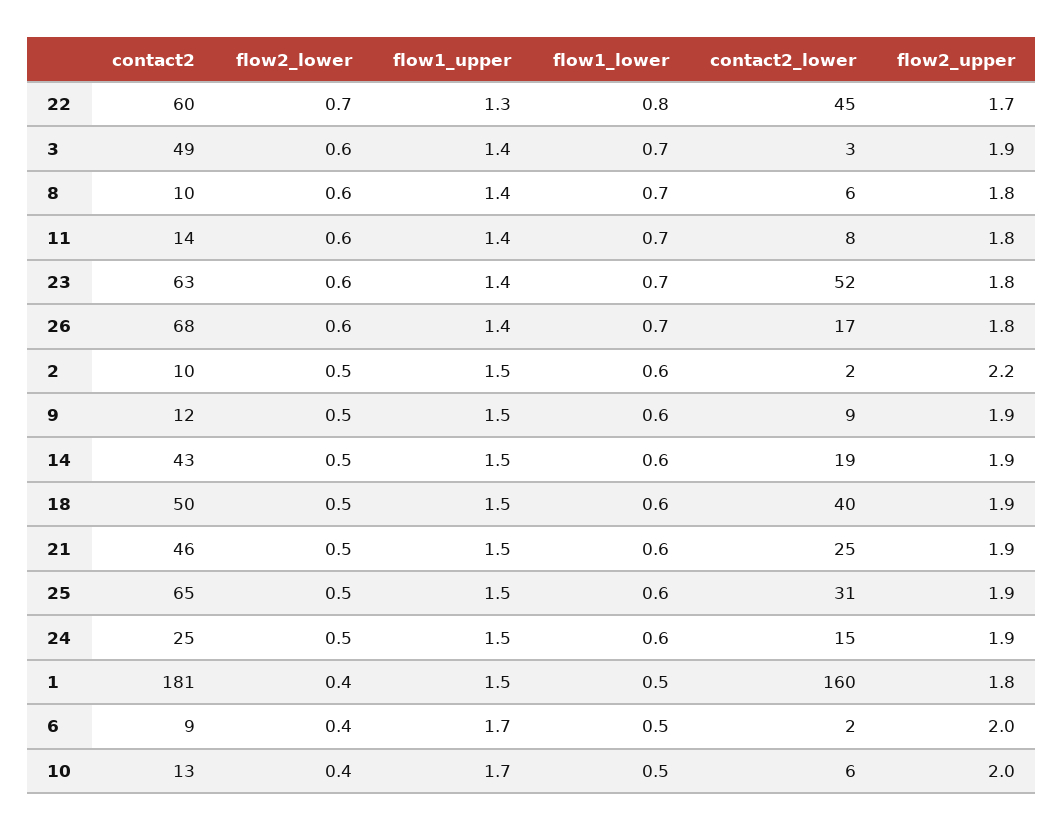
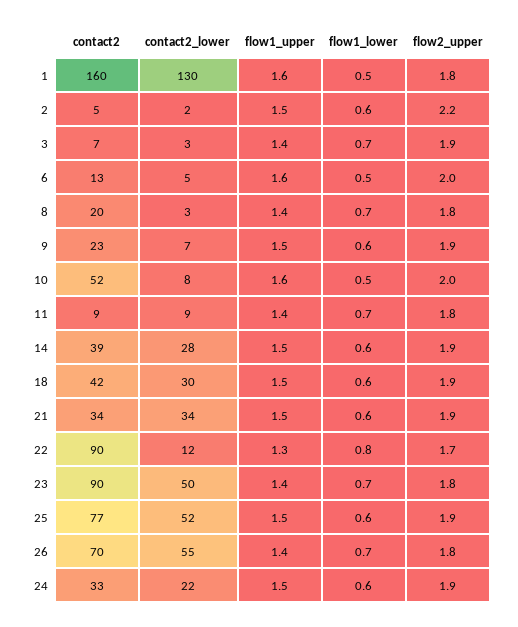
contact2, 22: 60 -> 90
flow2_lower, 22: 0.7 -> none
contact2_lower, 22: 45 -> 12
contact2, 3: 49 -> 7
flow2_lower, 3: 0.6 -> none
contact2, 8: 10 -> 20
flow2_lower, 8: 0.6 -> none
contact2_lower, 8: 6 -> 3
contact2, 11: 14 -> 9
flow2_lower, 11: 0.6 -> none
contact2_lower, 11: 8 -> 9
contact2, 23: 63 -> 90
flow2_lower, 23: 0.6 -> none
contact2_lower, 23: 52 -> 50
contact2, 26: 68 -> 70
flow2_lower, 26: 0.6 -> none
contact2_lower, 26: 17 -> 55
contact2, 2: 10 -> 5
flow2_lower, 2: 0.5 -> none
contact2, 9: 12 -> 23
flow2_lower, 9: 0.5 -> none
contact2_lower, 9: 9 -> 7
contact2, 14: 43 -> 39
flow2_lower, 14: 0.5 -> none
contact2_lower, 14: 19 -> 28
contact2, 18: 50 -> 42
flow2_lower, 18: 0.5 -> none
contact2_lower, 18: 40 -> 30
contact2, 21: 46 -> 34
flow2_lower, 21: 0.5 -> none
contact2_lower, 21: 25 -> 34
contact2, 25: 65 -> 77
flow2_lower, 25: 0.5 -> none
contact2_lower, 25: 31 -> 52
contact2, 24: 25 -> 33
flow2_lower, 24: 0.5 -> none
contact2_lower, 24: 15 -> 22
contact2, 1: 181 -> 160
flow2_lower, 1: 0.4 -> none
flow1_upper, 1: 1.5 -> 1.6
contact2_lower, 1: 160 -> 130
contact2, 6: 9 -> 13
flow2_lower, 6: 0.4 -> none
flow1_upper, 6: 1.7 -> 1.6
contact2_lower, 6: 2 -> 5
contact2, 10: 13 -> 52
flow2_lower, 10: 0.4 -> none
flow1_upper, 10: 1.7 -> 1.6
contact2_lower, 10: 6 -> 8

